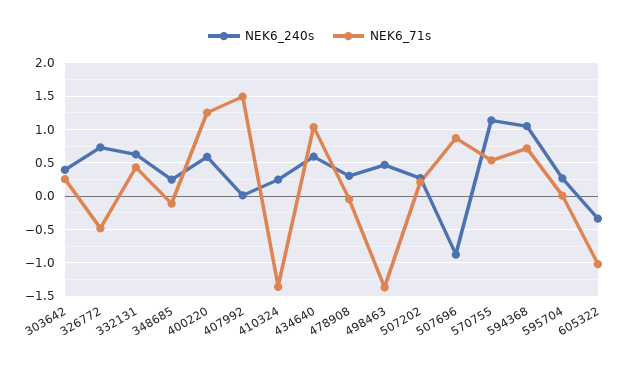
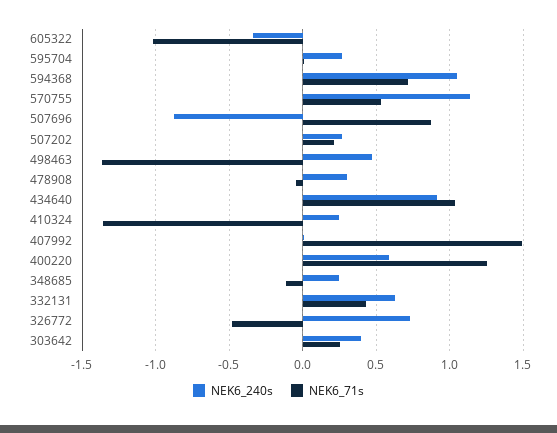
NEK6_240s, 434640: 0.6 -> 0.9

